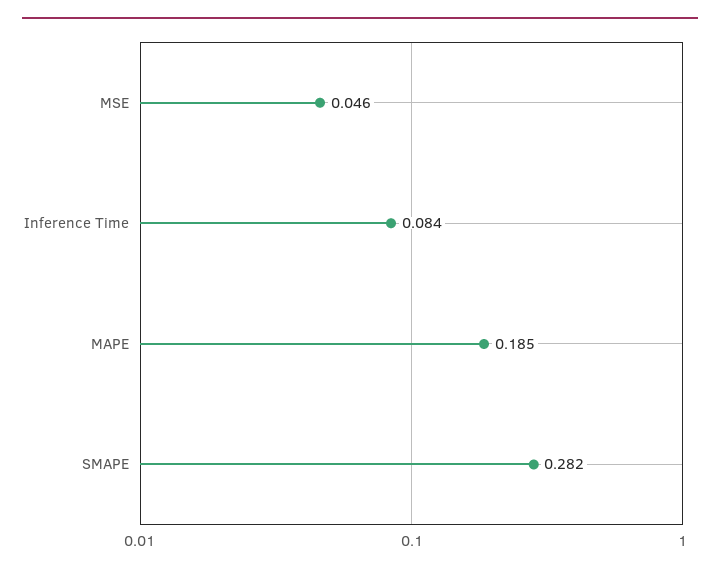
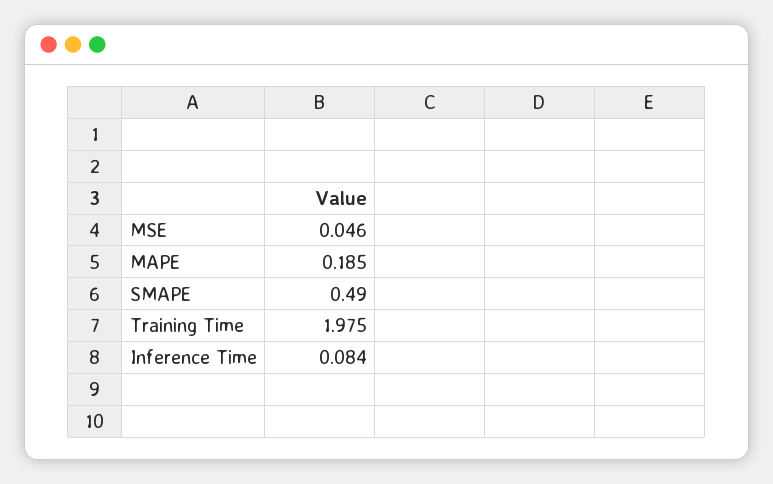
SMAPE: 0.282 -> 0.49
Training Time: none -> 1.975

